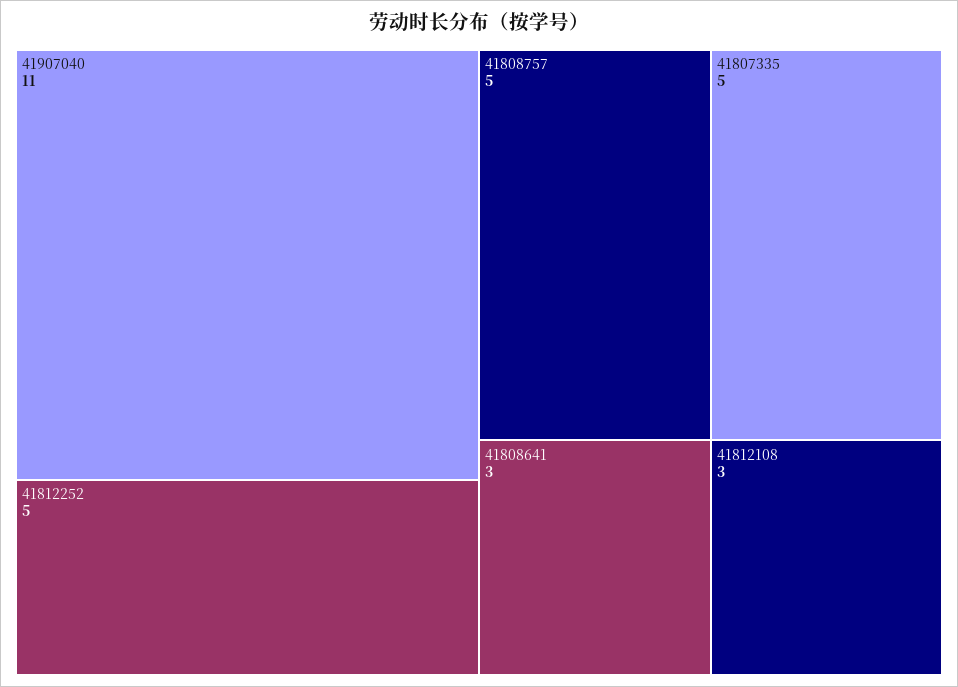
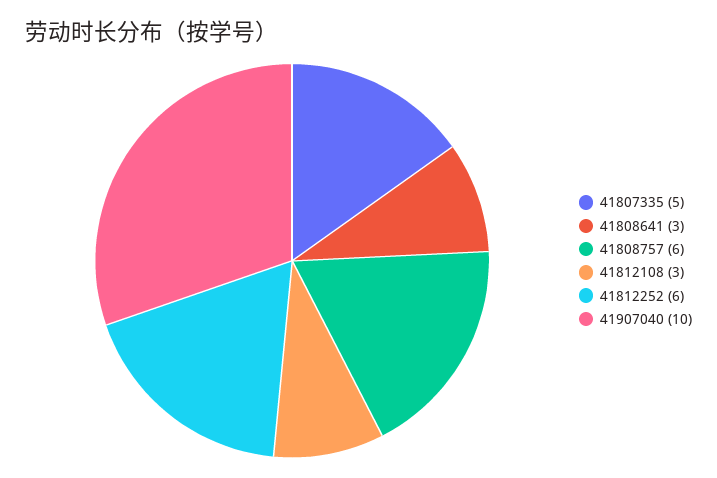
41907040: 11 -> 10
41812252: 5 -> 6
41808757: 5 -> 6

